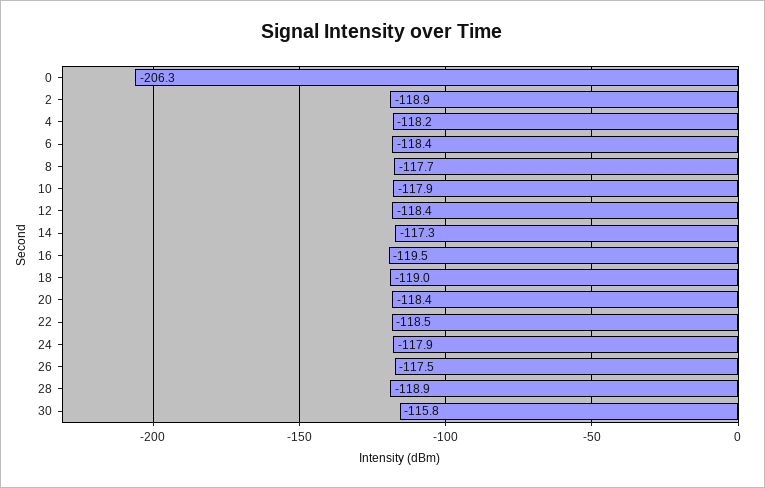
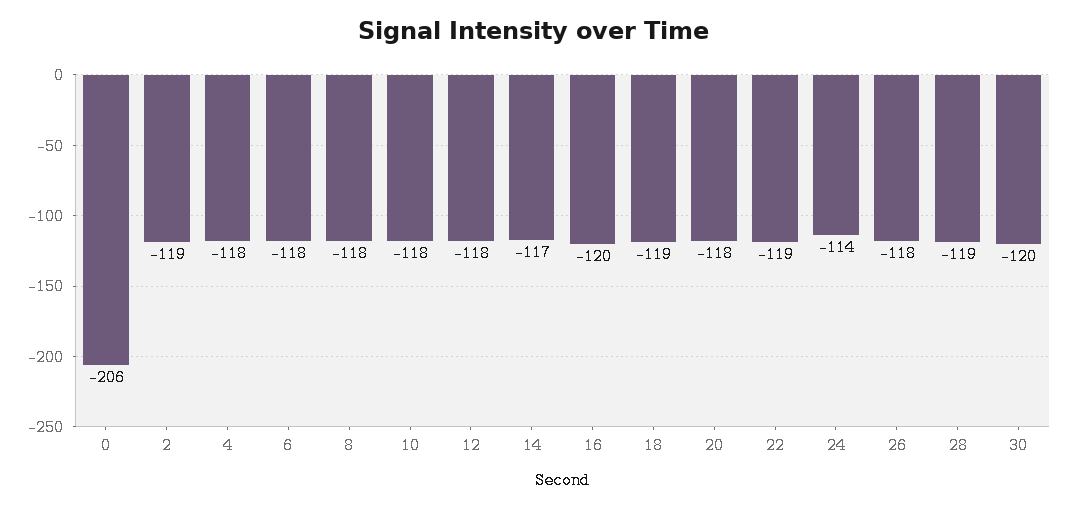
24: -117.9 -> -114
30: -115.8 -> -120

